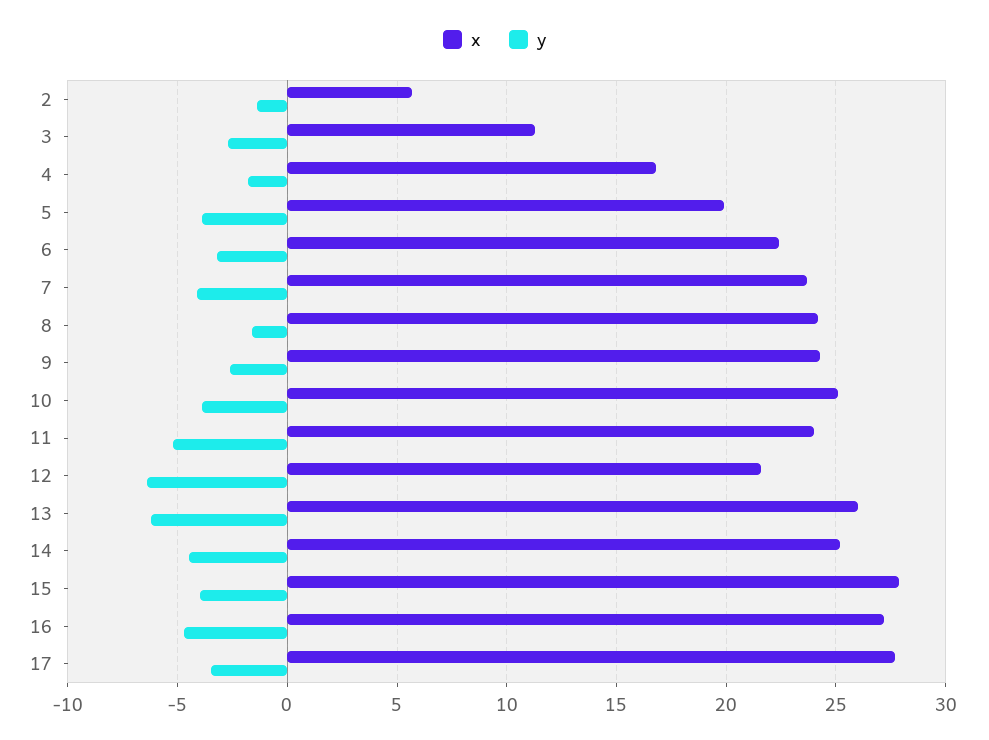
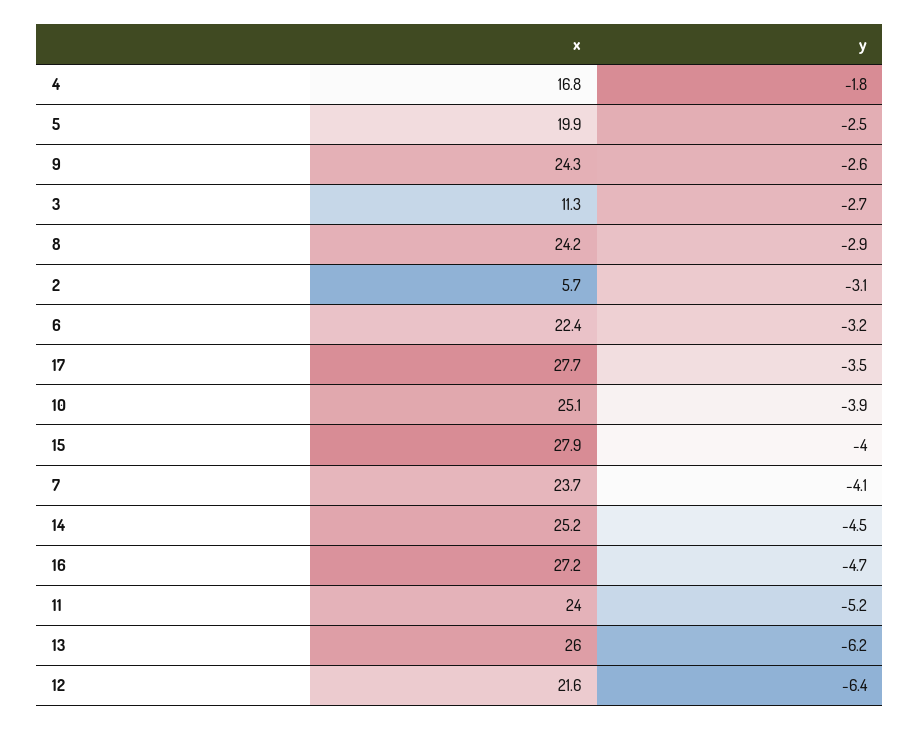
y, 2: -1.5 -> -3.1
y, 5: -4 -> -2.5
y, 8: -1.5 -> -2.9

